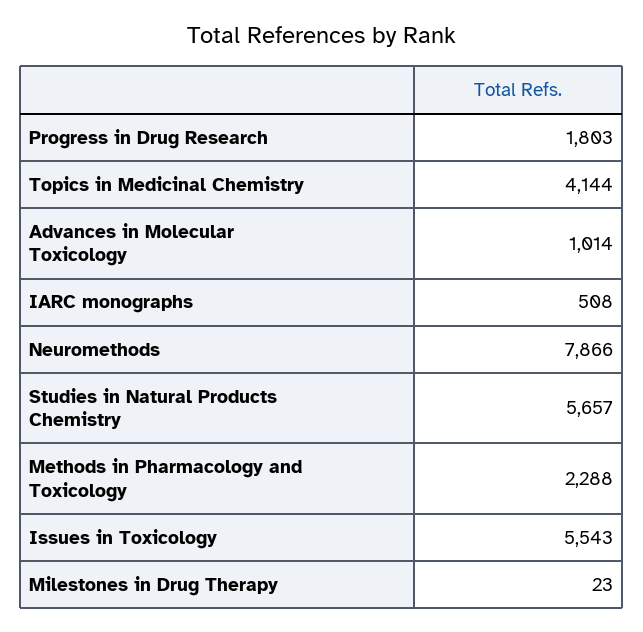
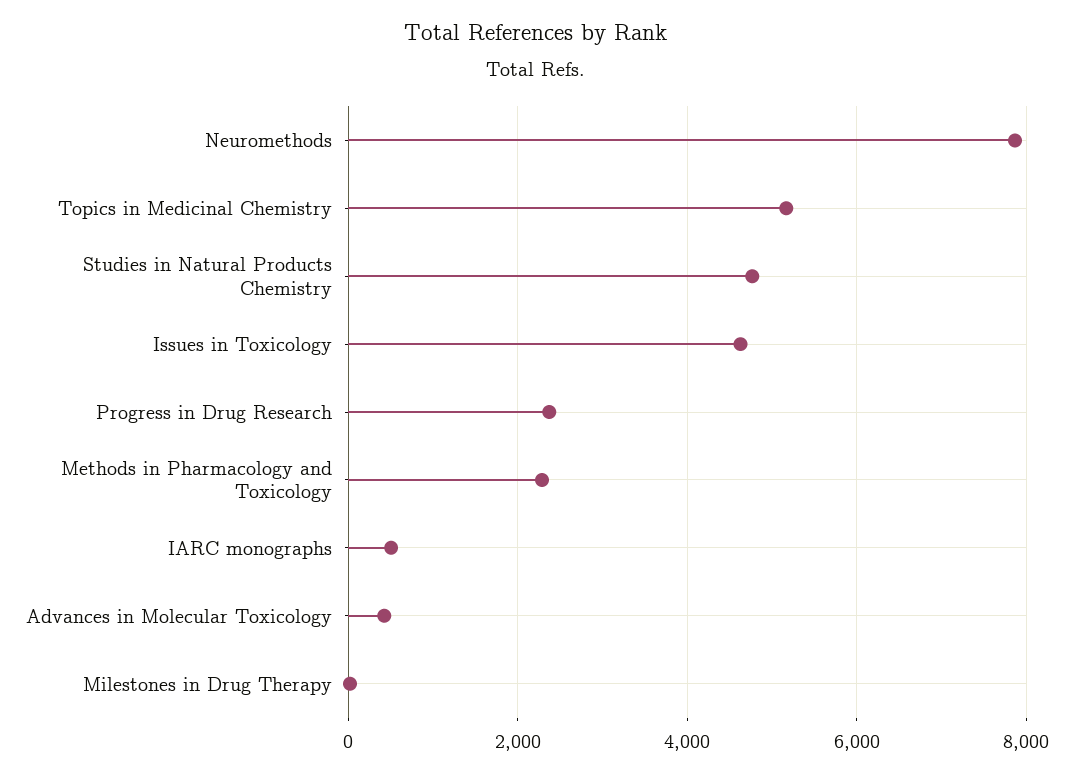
Progress in Drug Research: 1803 -> 2400
Topics in Medicinal Chemistry: 4144 -> 5200
Advances in Molecular Toxicology: 1014 -> 400
Studies in Natural Products Chemistry: 5657 -> 4800
Issues in Toxicology: 5543 -> 4600

